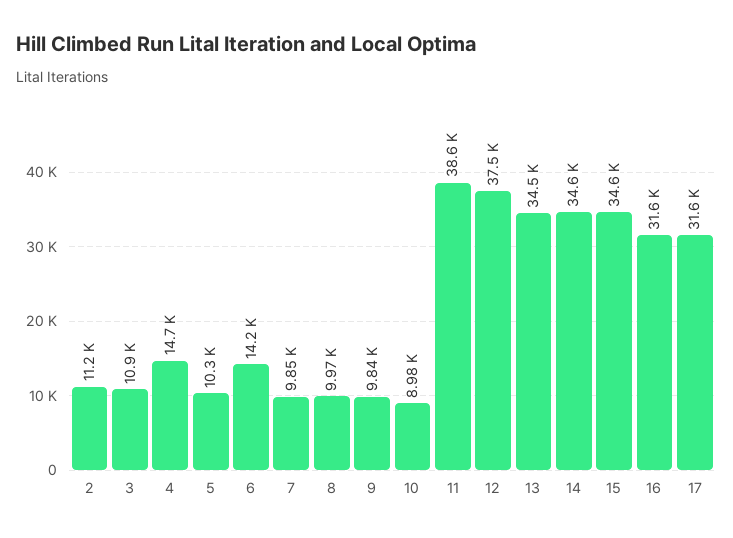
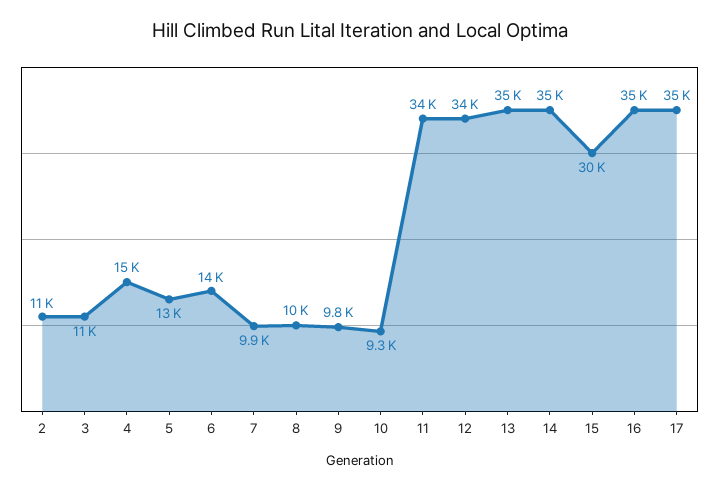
5: 10300 -> 13000
10: 8980 -> 9300
11: 38600 -> 34000
12: 37500 -> 34000
15: 34600 -> 30000
16: 31600 -> 35000
17: 31600 -> 35000

